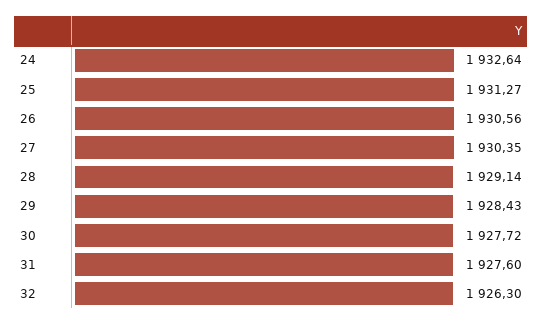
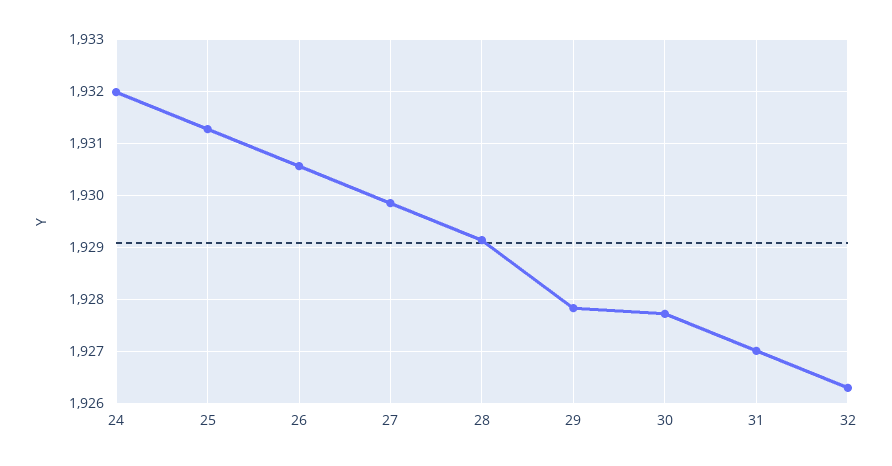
24: 1932.64 -> 1932
27: 1930.35 -> 1929.8
29: 1928.43 -> 1927.8
31: 1927.6 -> 1927

